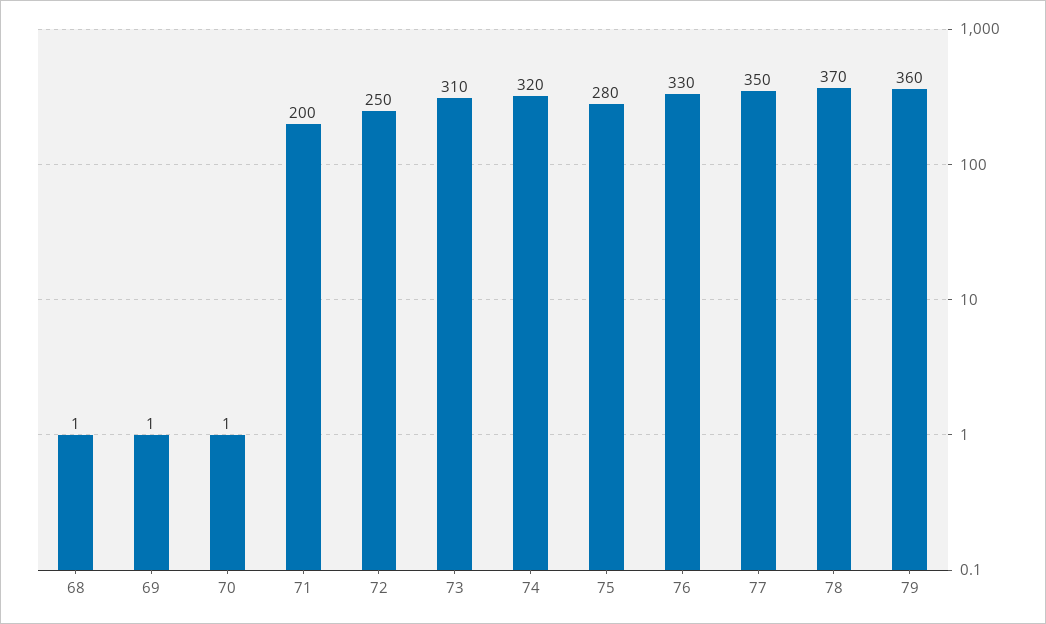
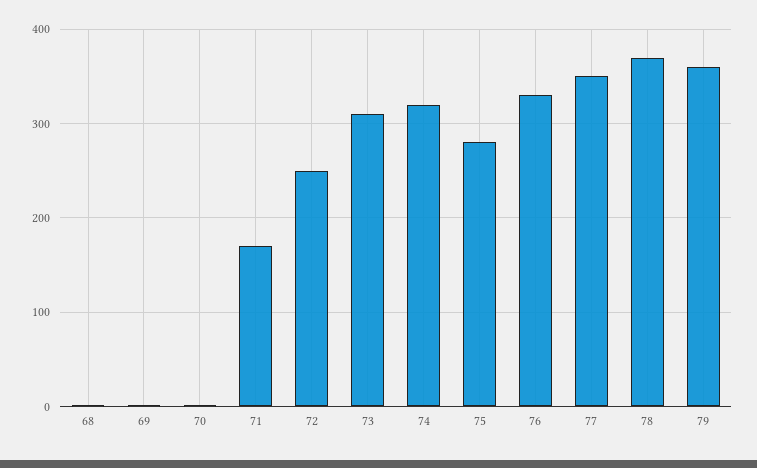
71: 200 -> 170

